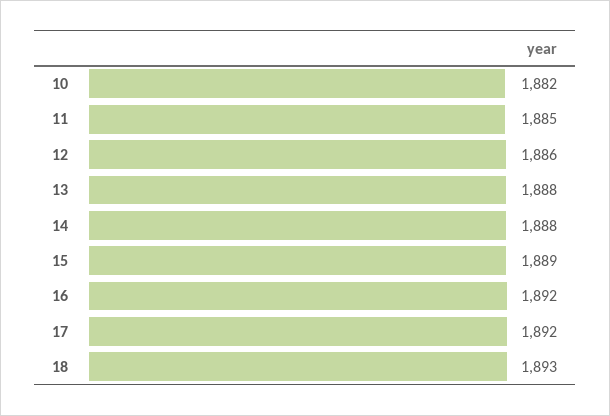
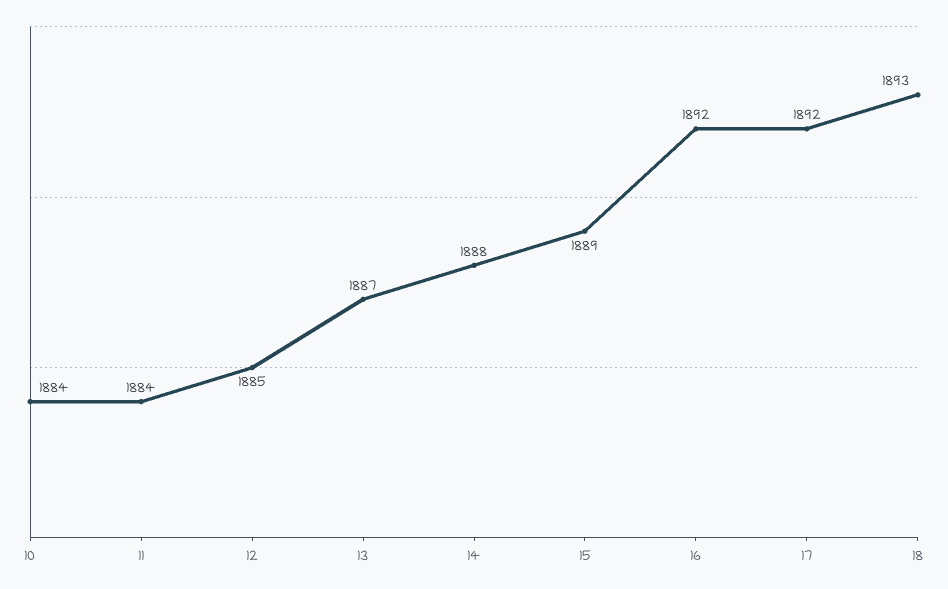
10: 1882 -> 1884
11: 1885 -> 1884
12: 1886 -> 1885
13: 1888 -> 1887

